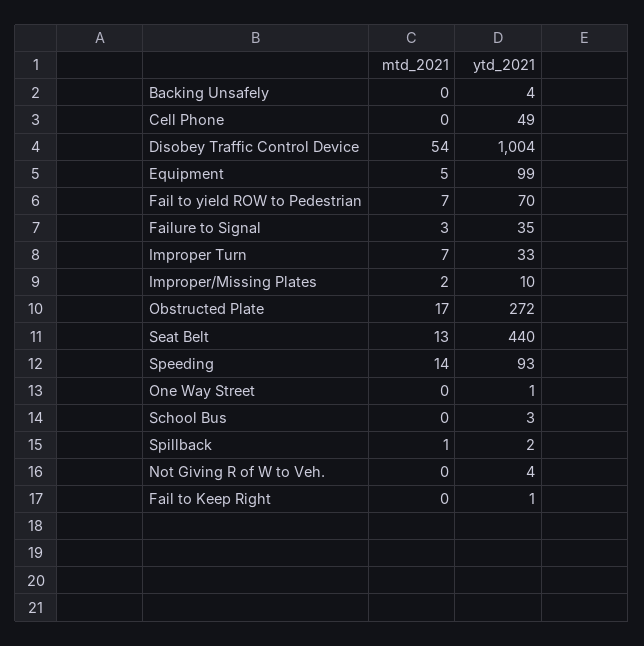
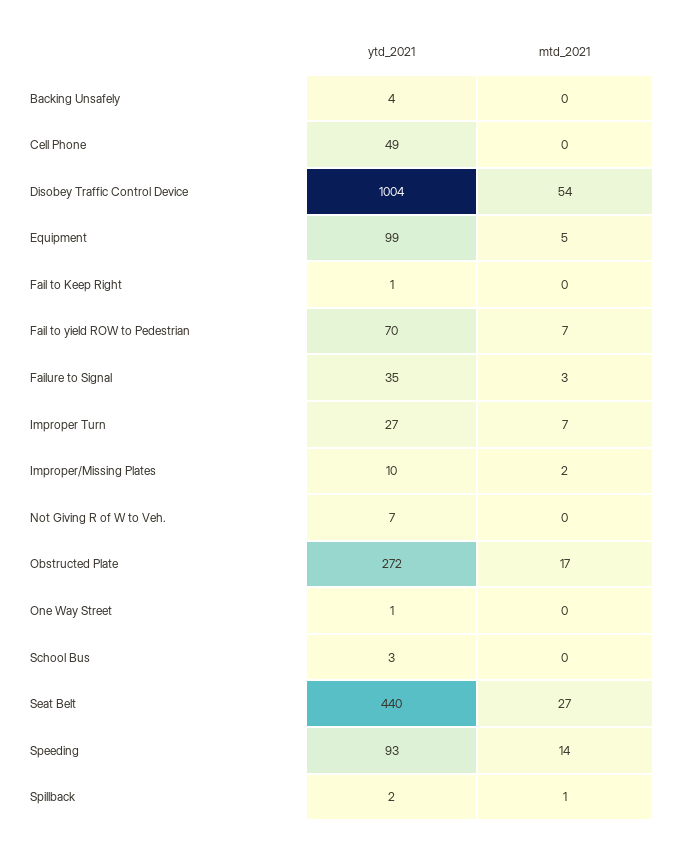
ytd_2021, Improper Turn: 33 -> 27
mtd_2021, Seat Belt: 13 -> 27
ytd_2021, Not Giving R of W to Veh.: 4 -> 7

